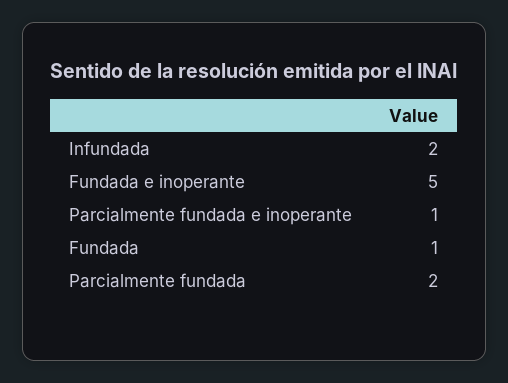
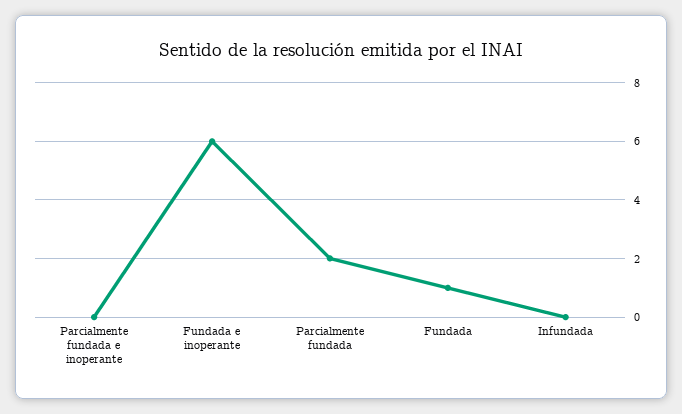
Infundada: 2 -> 0
Fundada e inoperante: 5 -> 6
Parcialmente fundada e inoperante: 1 -> 0

